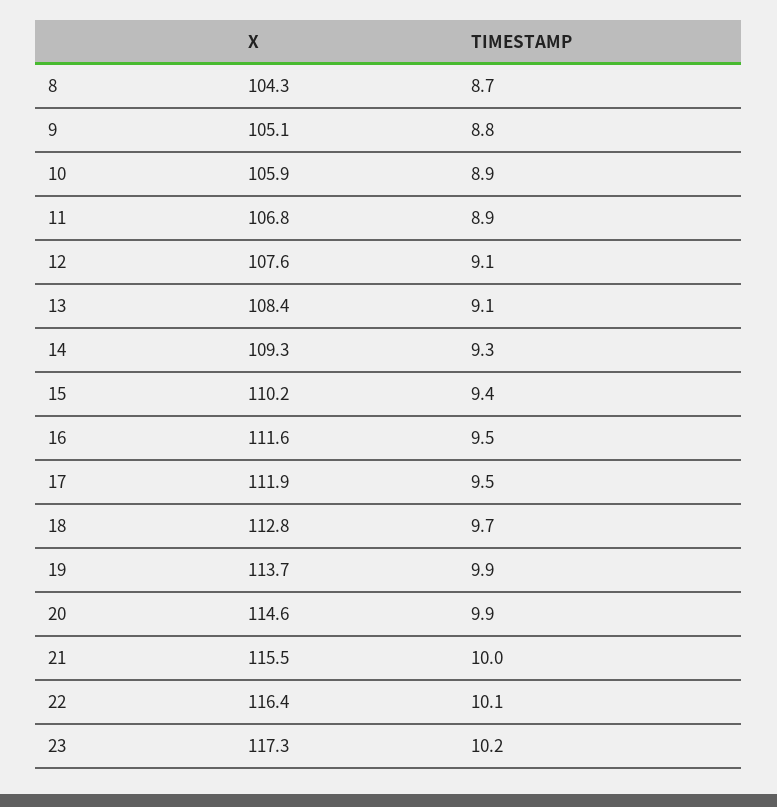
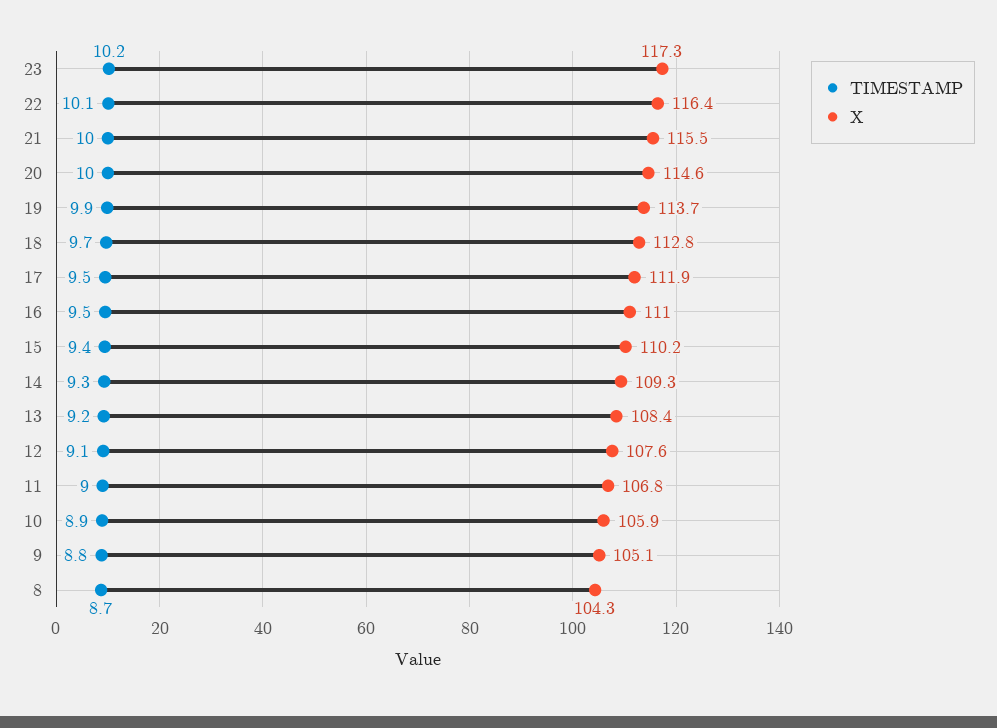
TIMESTAMP, 11: 8.9 -> 9
TIMESTAMP, 13: 9.1 -> 9.2
X, 16: 111.6 -> 111
TIMESTAMP, 20: 9.9 -> 10

